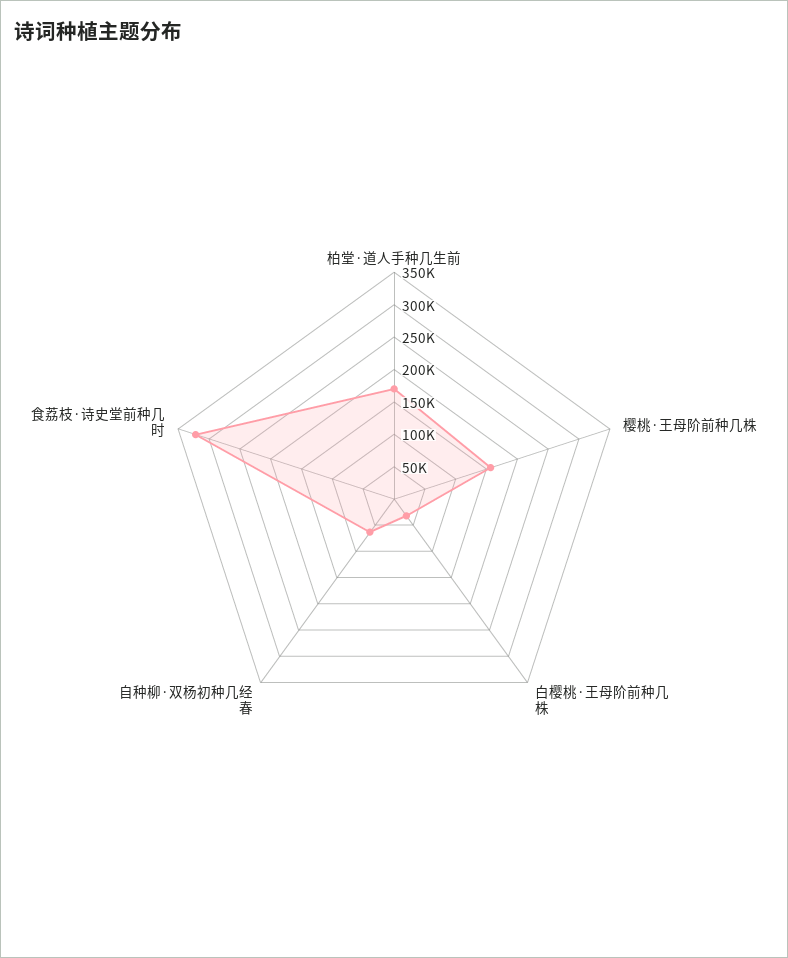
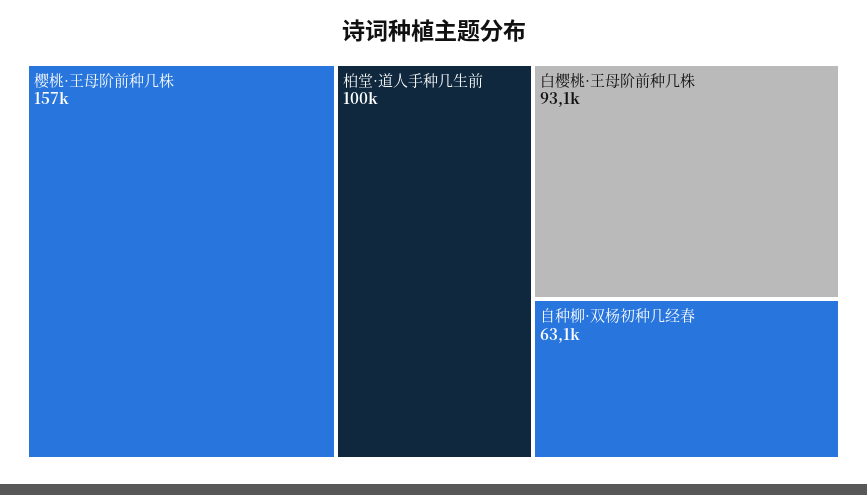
柏堂·道人手种几生前: 175000 -> 100000
白樱桃·王母阶前种几株: 25000 -> 93100
食荔枝·诗史堂前种几时: 325000 -> none

